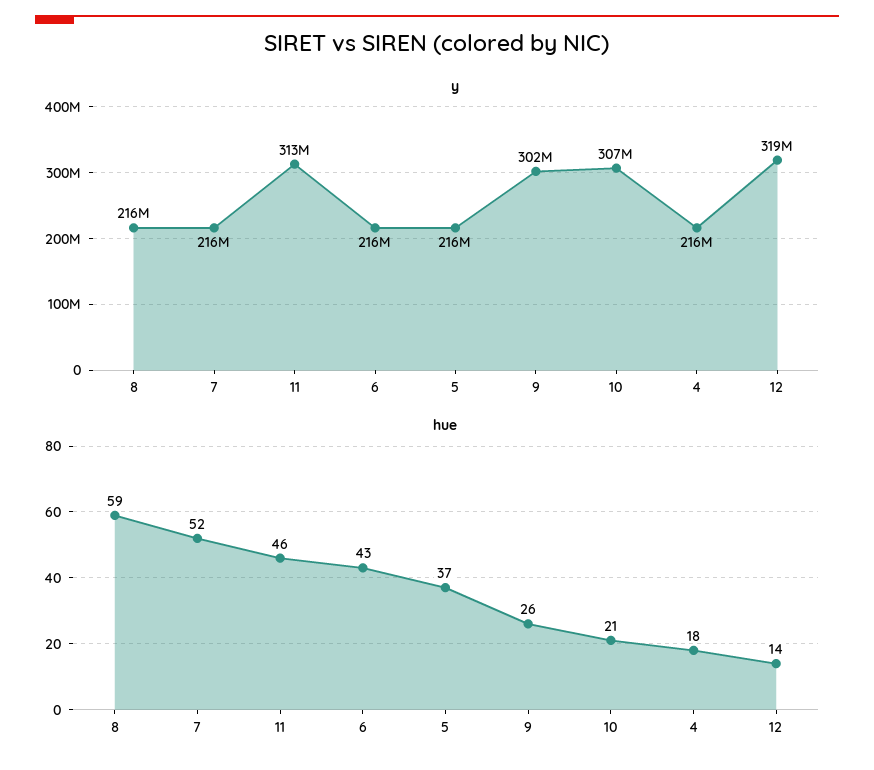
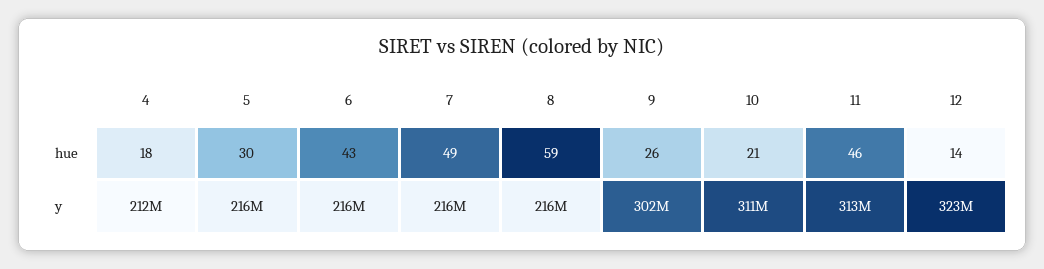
y, 10: 307000000 -> 311000000
y, 4: 216000000 -> 212000000
y, 12: 319000000 -> 323000000
hue, 7: 52 -> 49
hue, 5: 37 -> 30

